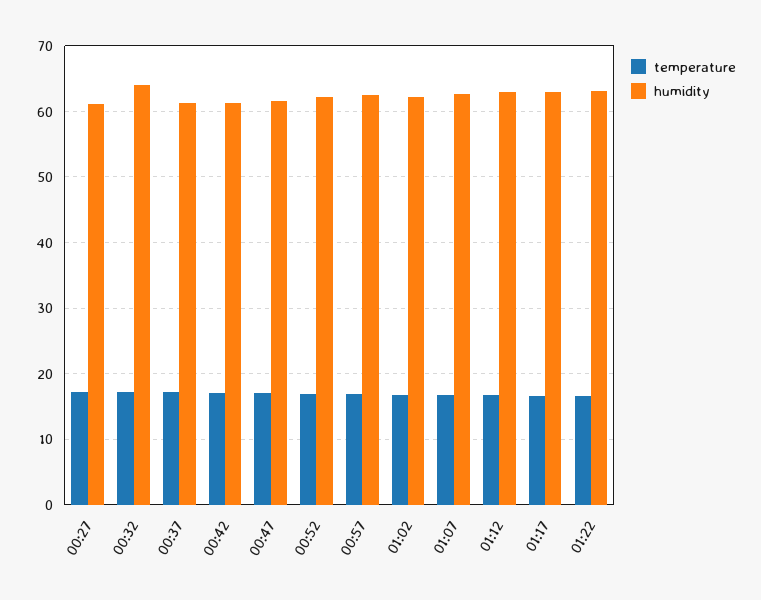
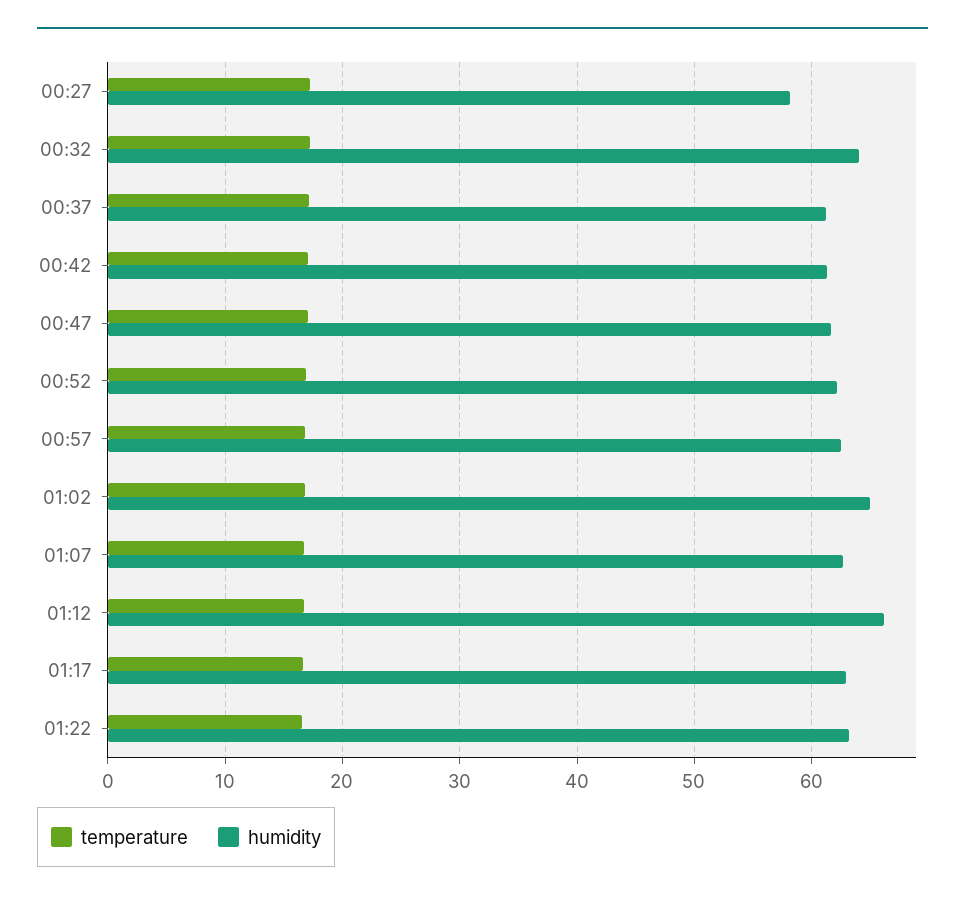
humidity, 00:27: 61 -> 58
humidity, 01:02: 62 -> 65
humidity, 01:12: 63 -> 66

